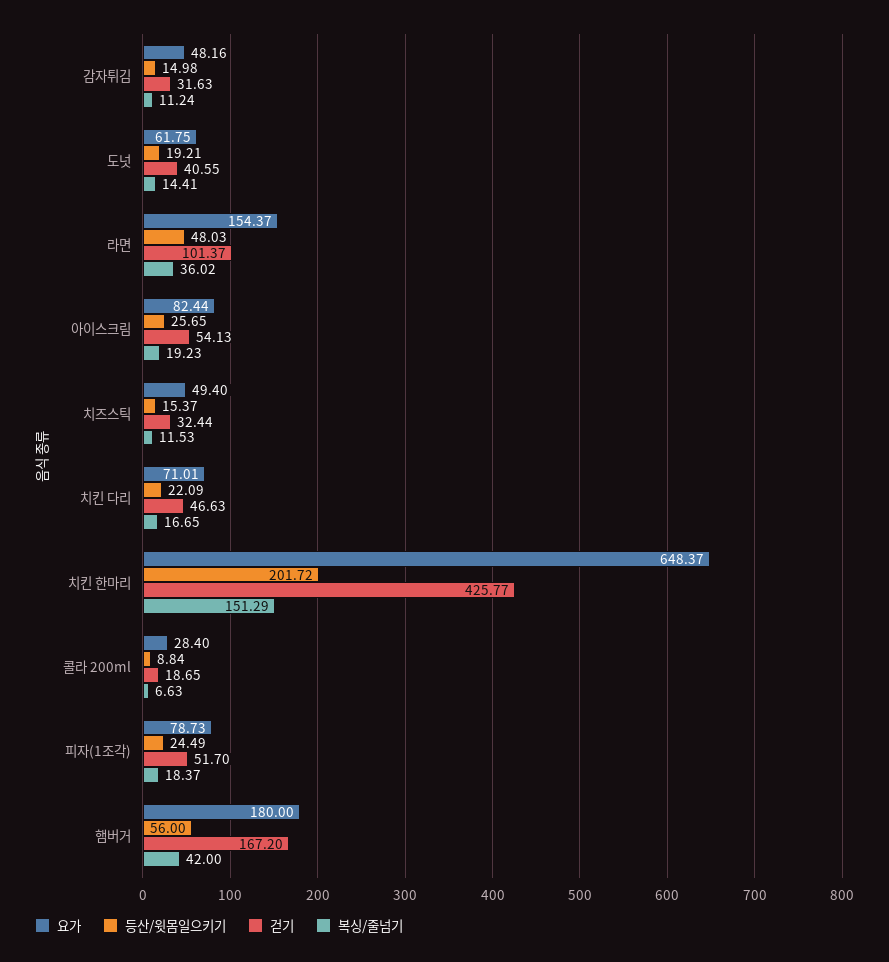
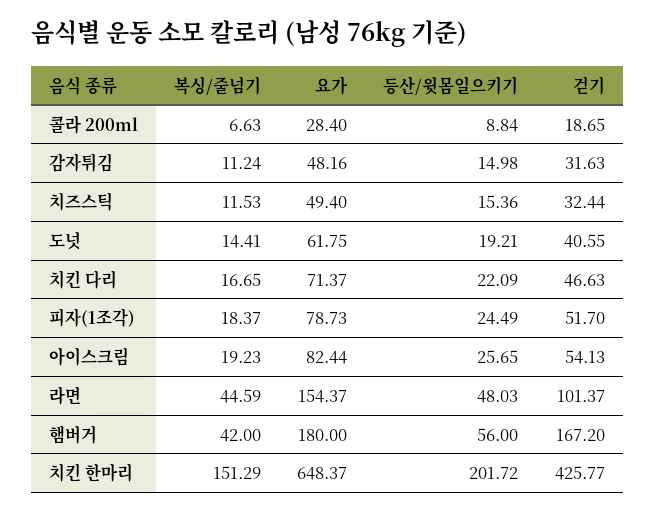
복싱/줄넘기, 라면: 36.02 -> 44.59
등산/윗몸일으키기, 치즈스틱: 15.37 -> 15.36
요가, 치킨 다리: 71.01 -> 71.37

